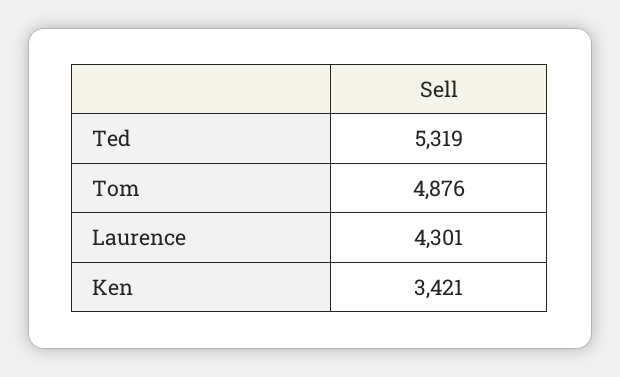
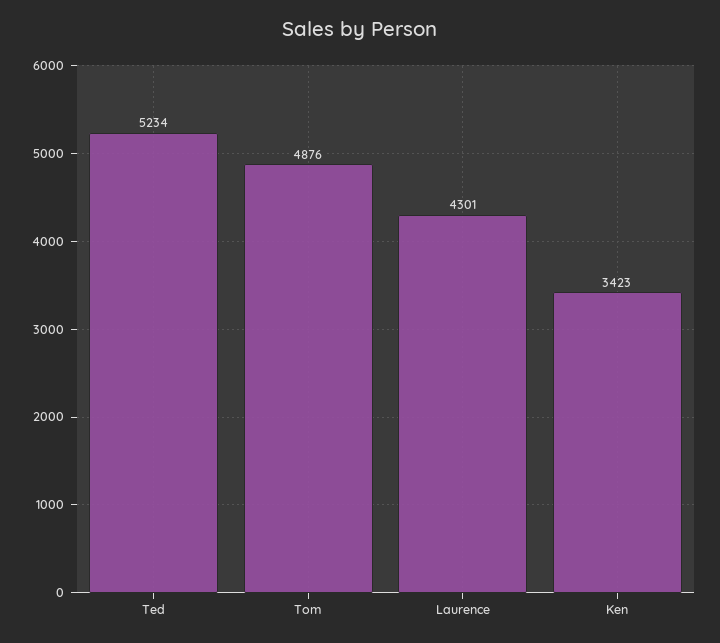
Ted: 5319 -> 5234
Ken: 3421 -> 3423

